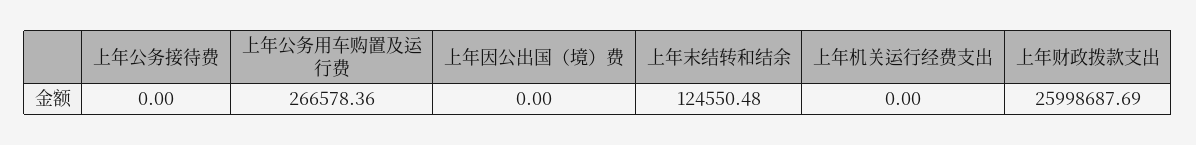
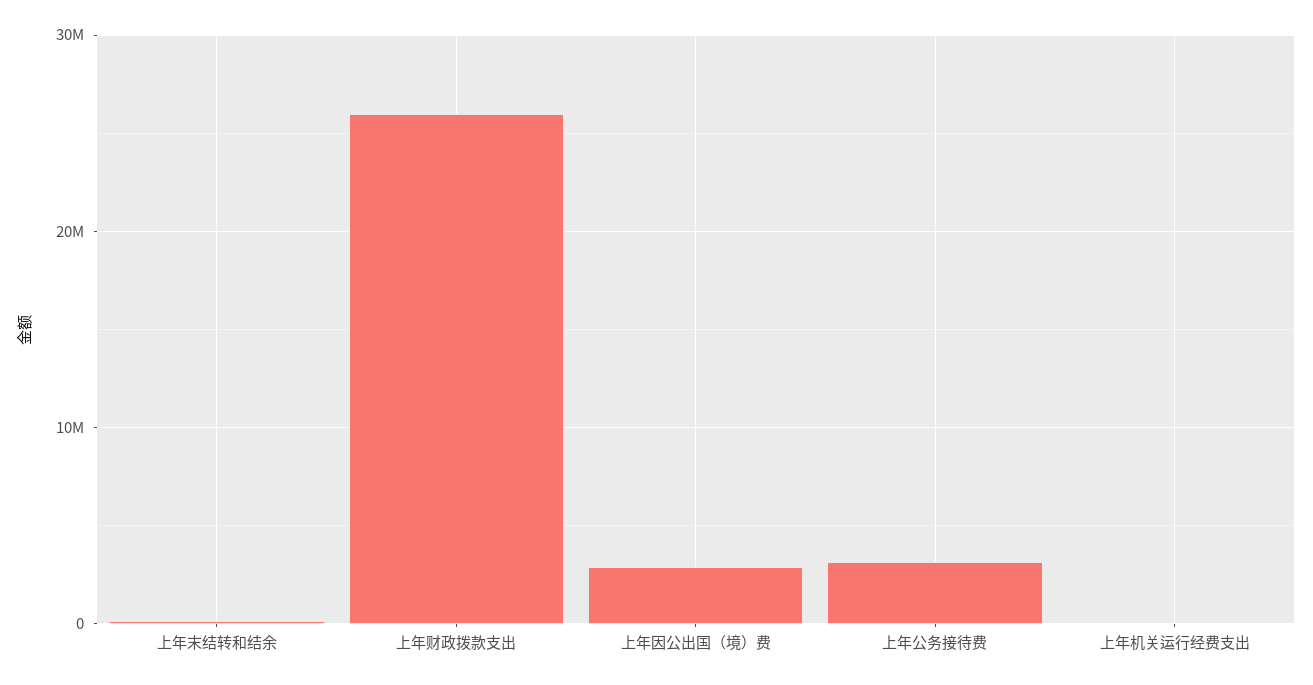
上年公务接待费: 0 -> 3000000
上年公务用车购置及运行费: 266578.36 -> none
上年因公出国（境）费: 0 -> 3000000

